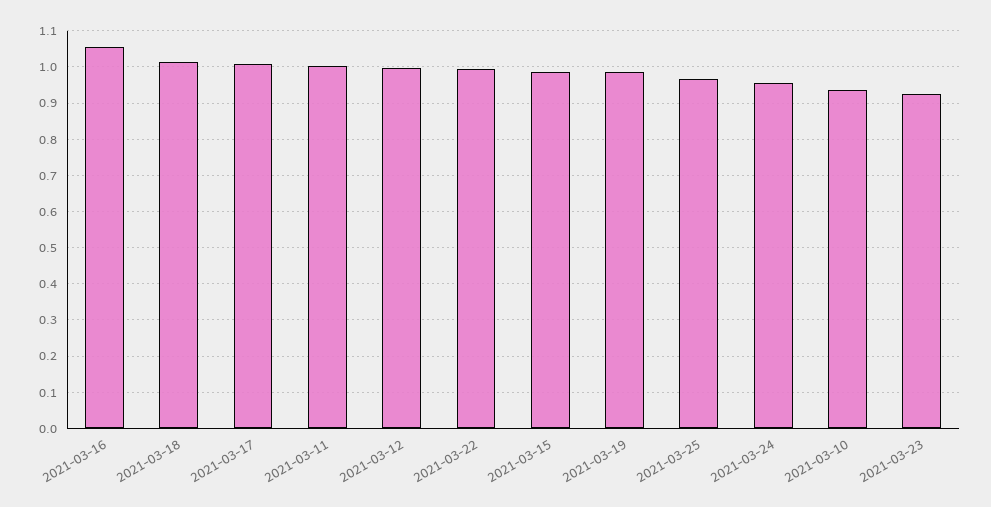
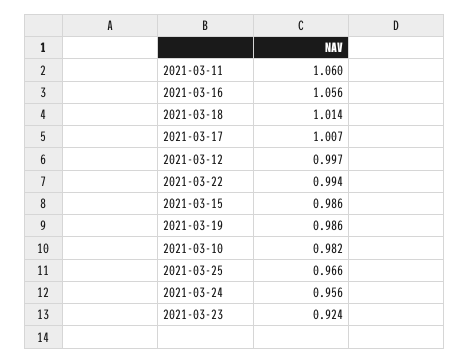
2021-03-11: 1 -> 1.06
2021-03-10: 0.94 -> 0.982

